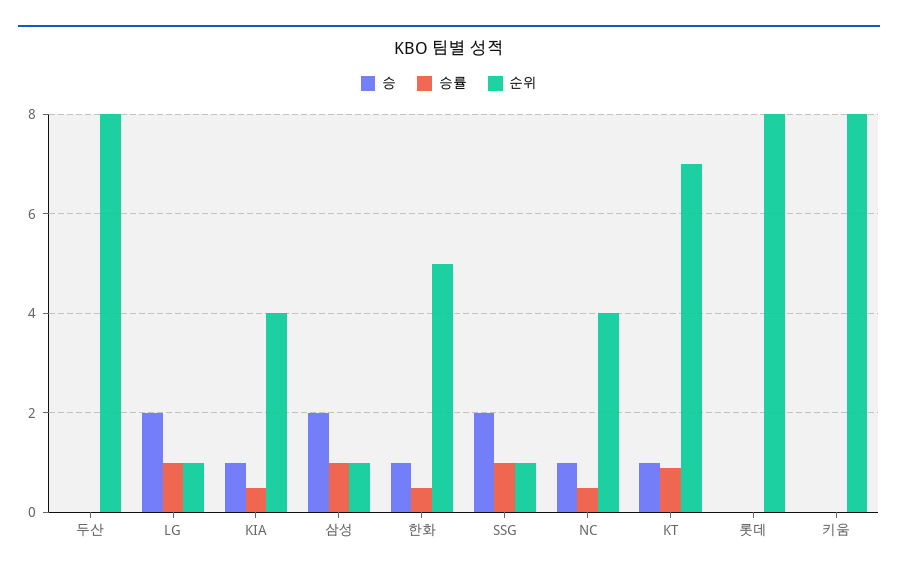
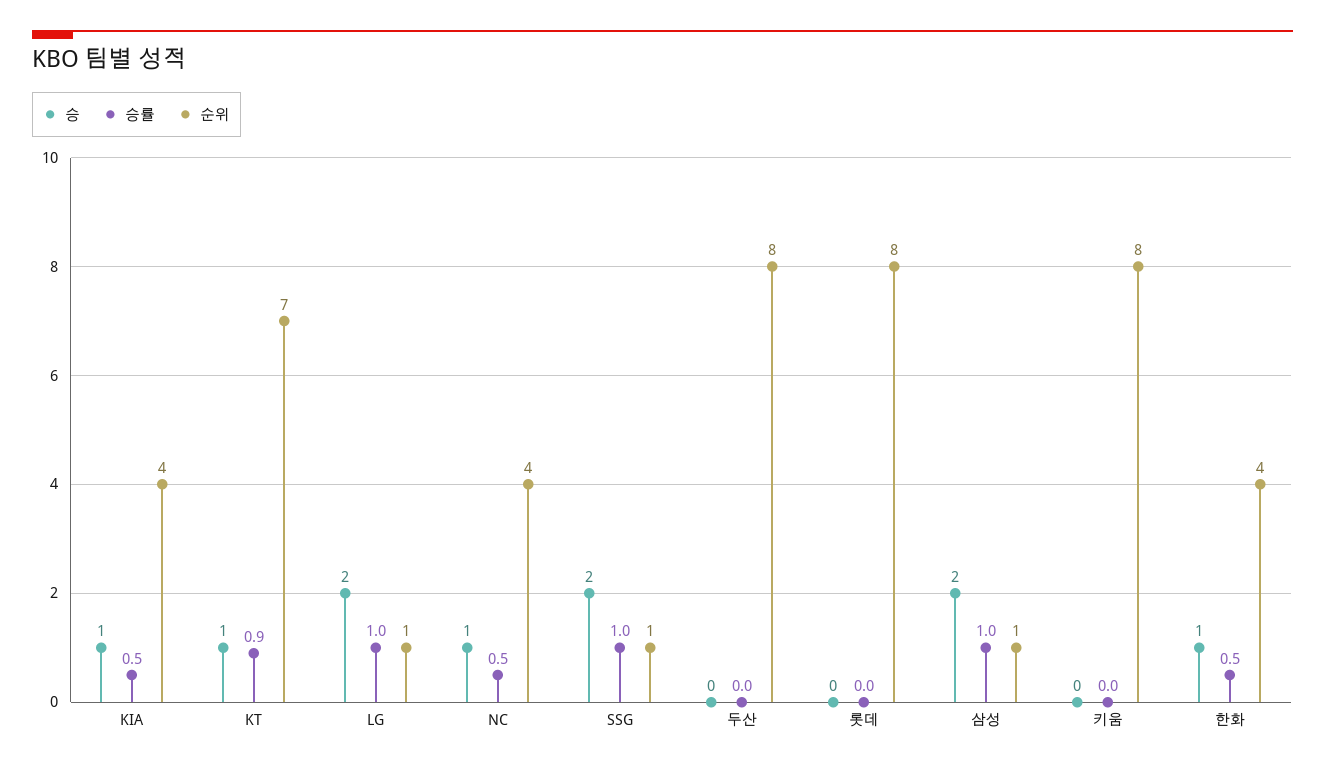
순위, 한화: 5 -> 4

